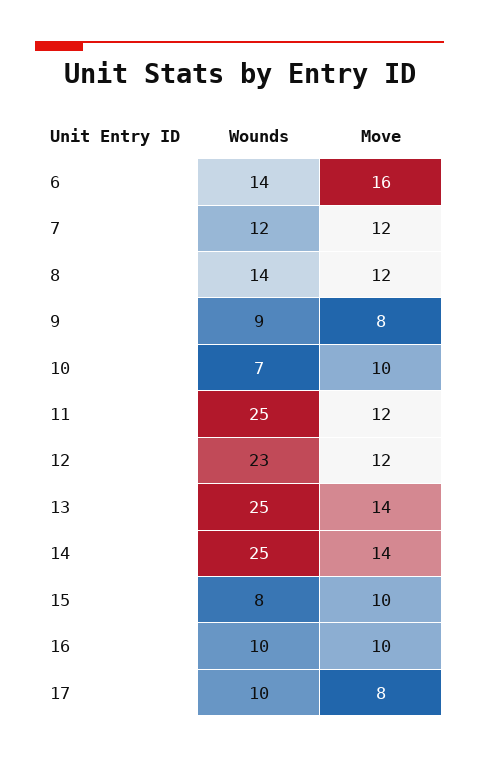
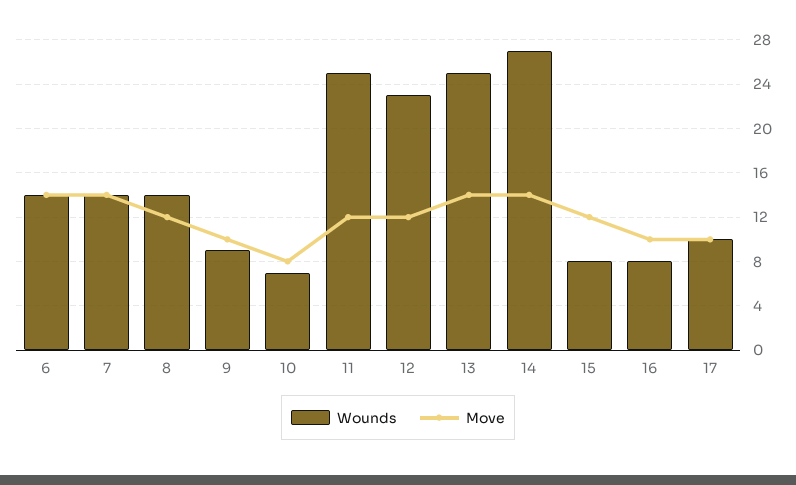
Move, 6: 16 -> 14
Wounds, 7: 12 -> 14
Move, 7: 12 -> 14
Move, 9: 8 -> 10
Move, 10: 10 -> 8
Wounds, 14: 25 -> 27
Move, 15: 10 -> 12
Wounds, 16: 10 -> 8
Move, 17: 8 -> 10

